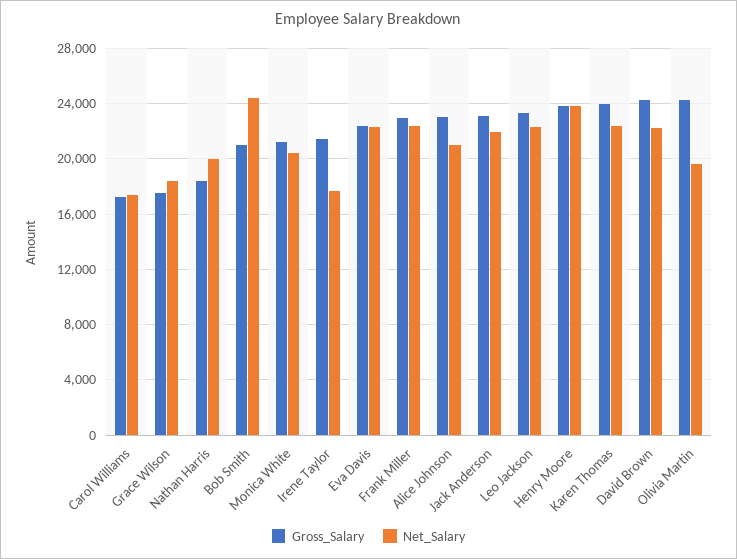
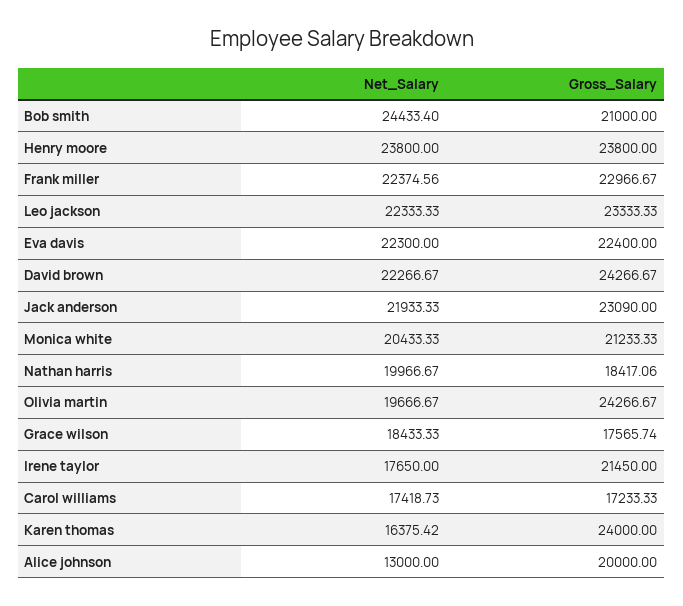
Gross_Salary, Alice Johnson: 23000 -> 20000
Net_Salary, Alice Johnson: 21000 -> 13000
Net_Salary, Karen Thomas: 22500 -> 16375.42

